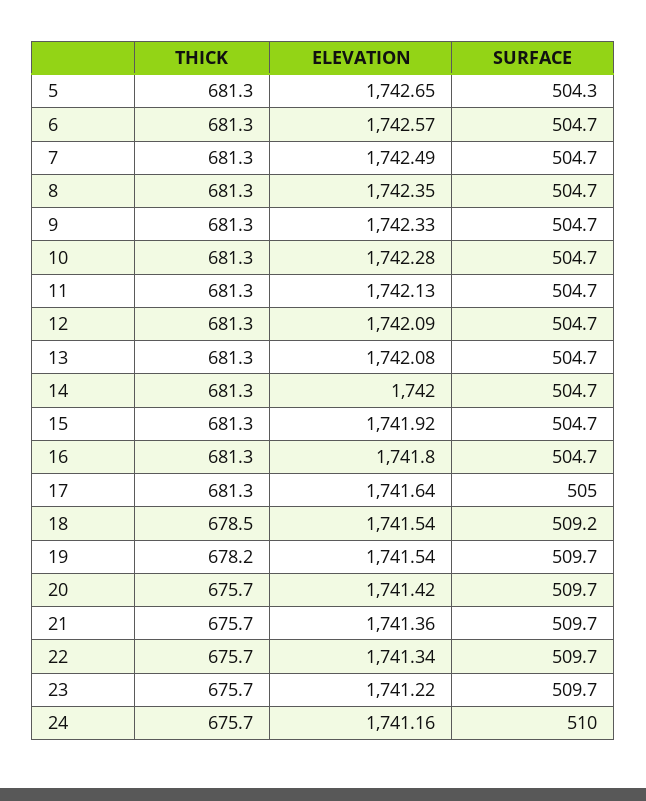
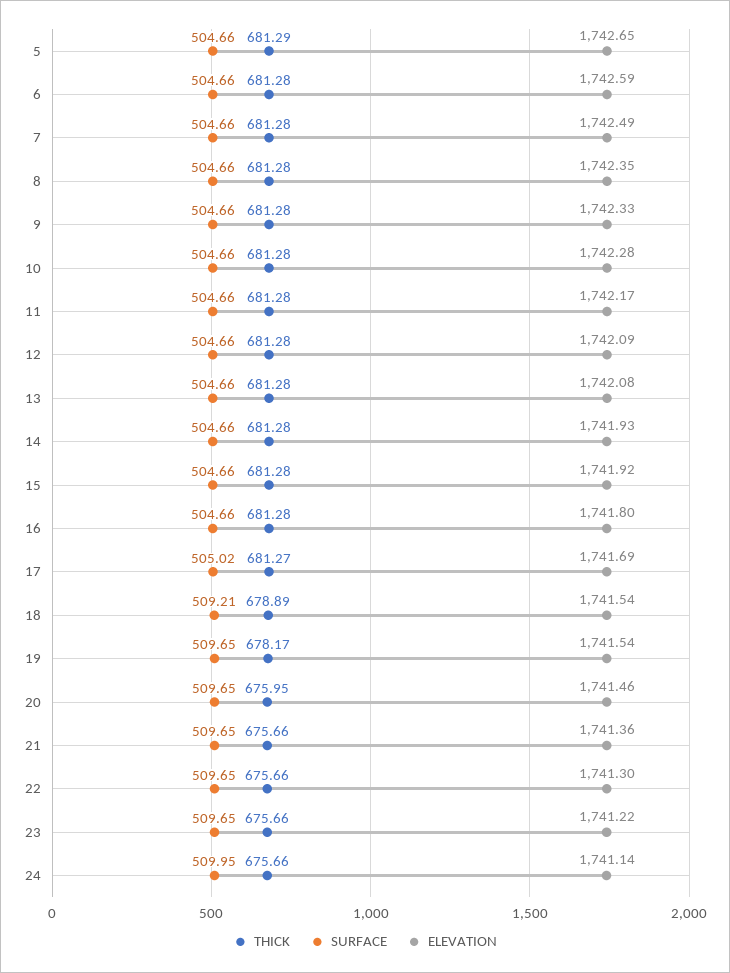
SURFACE, 5: 504.3 -> 504.66
ELEVATION, 6: 1742.57 -> 1742.59
ELEVATION, 11: 1742.13 -> 1742.17
ELEVATION, 14: 1742 -> 1741.93
ELEVATION, 17: 1741.64 -> 1741.69
THICK, 18: 678.5 -> 678.89
THICK, 20: 675.7 -> 675.95
ELEVATION, 20: 1741.42 -> 1741.46
ELEVATION, 22: 1741.34 -> 1741.3
ELEVATION, 24: 1741.16 -> 1741.14

